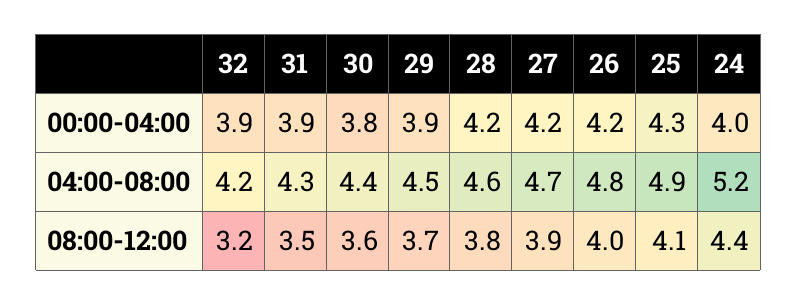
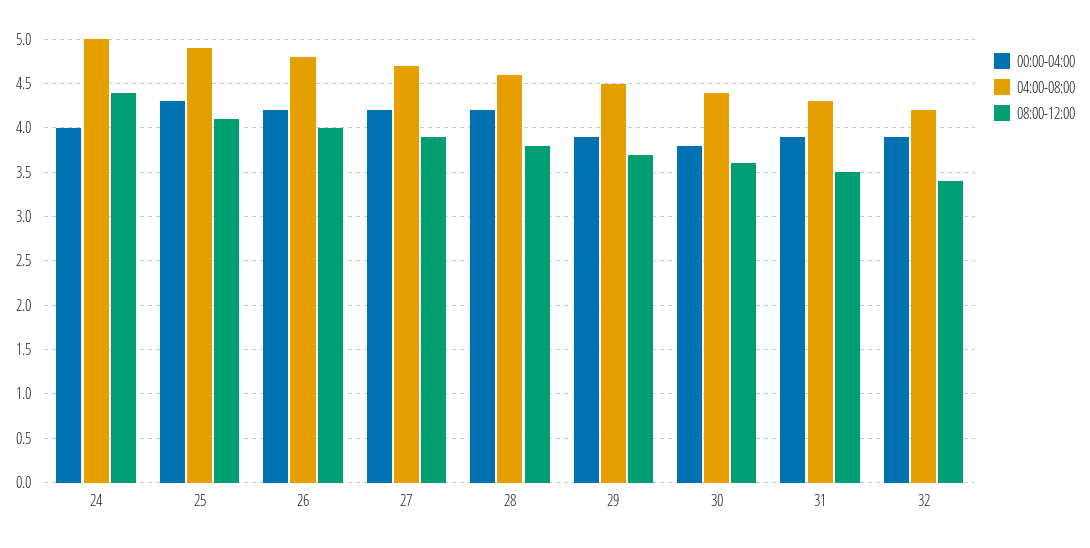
04:00-08:00, 24: 5.2 -> 5
08:00-12:00, 32: 3.2 -> 3.4

